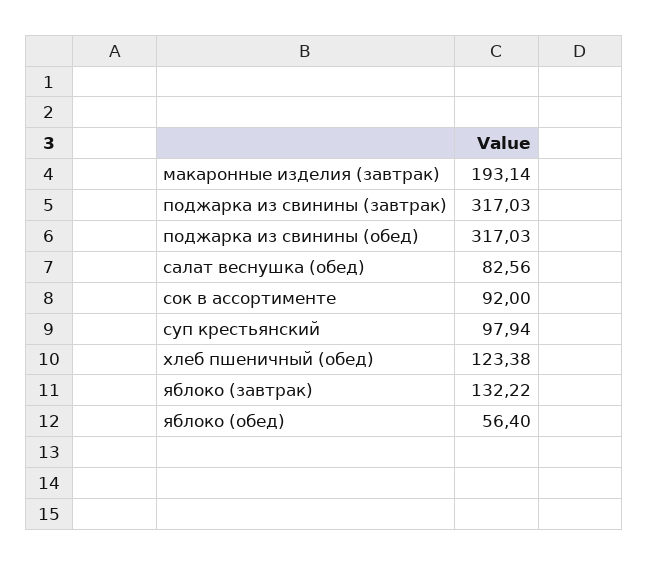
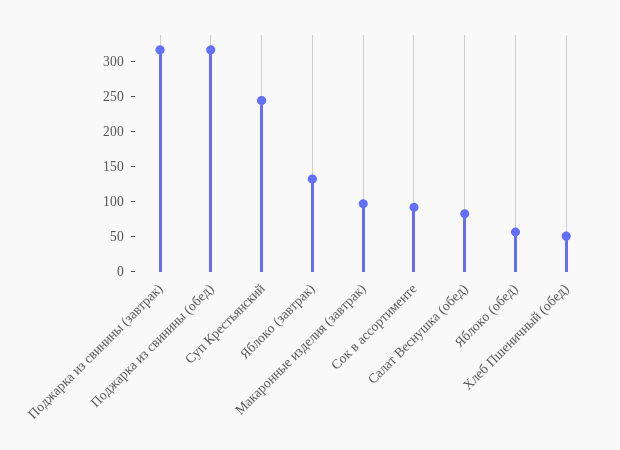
макаронные изделия (завтрак): 193.14 -> 100
суп крестьянский: 97.94 -> 250
хлеб пшеничный (обед): 123.38 -> 50

